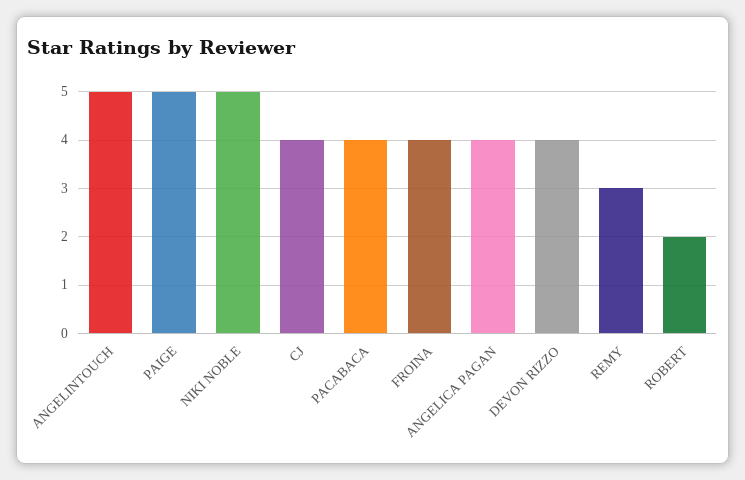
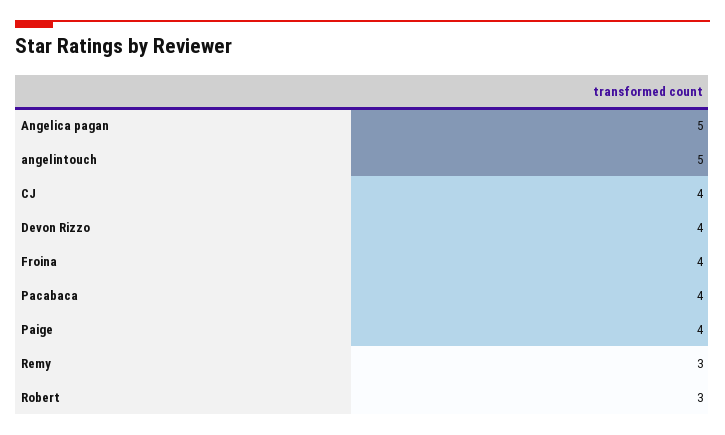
PAIGE: 5 -> 4
NIKI NOBLE: 5 -> none
ANGELICA PAGAN: 4 -> 5
ROBERT: 2 -> 3

